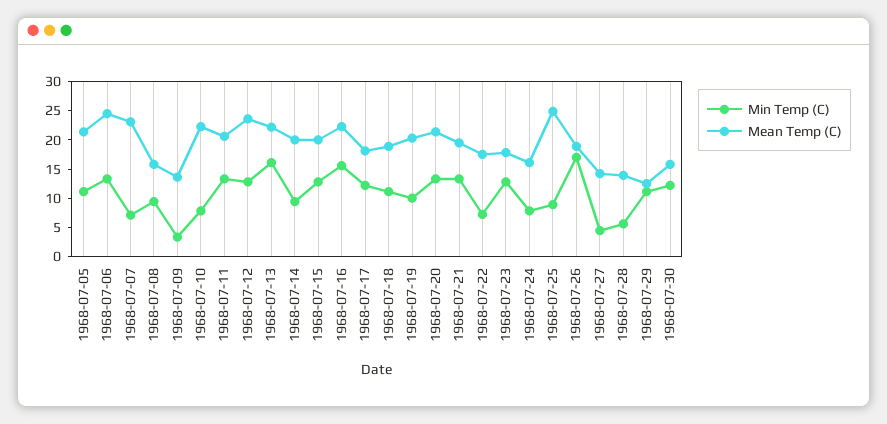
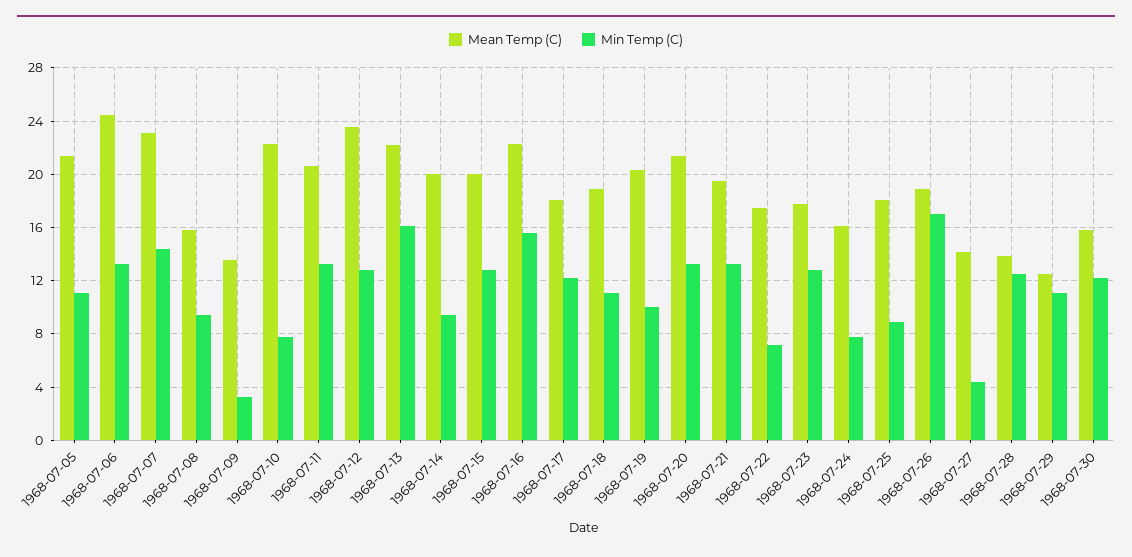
Min Temp (C), 1968-07-07: 7.5 -> 14.5
Mean Temp (C), 1968-07-25: 25 -> 18
Min Temp (C), 1968-07-28: 5 -> 12.5

